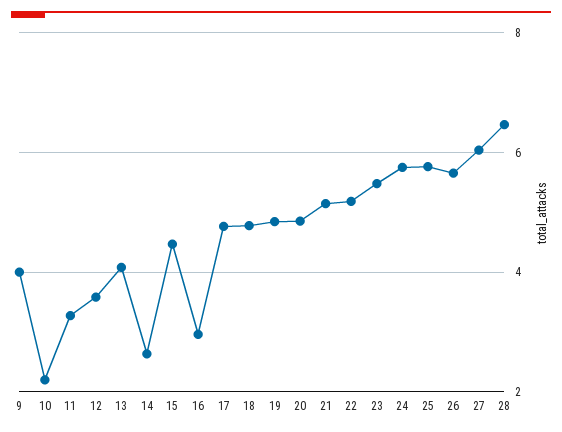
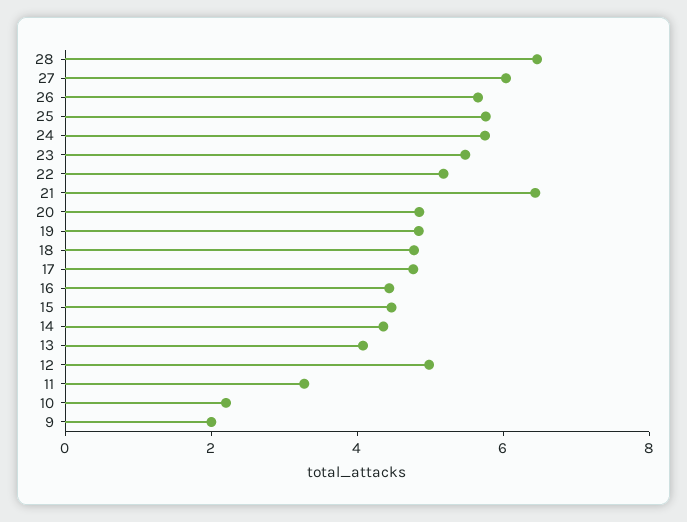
9: 4 -> 2
12: 3.6 -> 5
14: 2.6 -> 4.5
16: 3 -> 4.5
21: 5.2 -> 6.5

